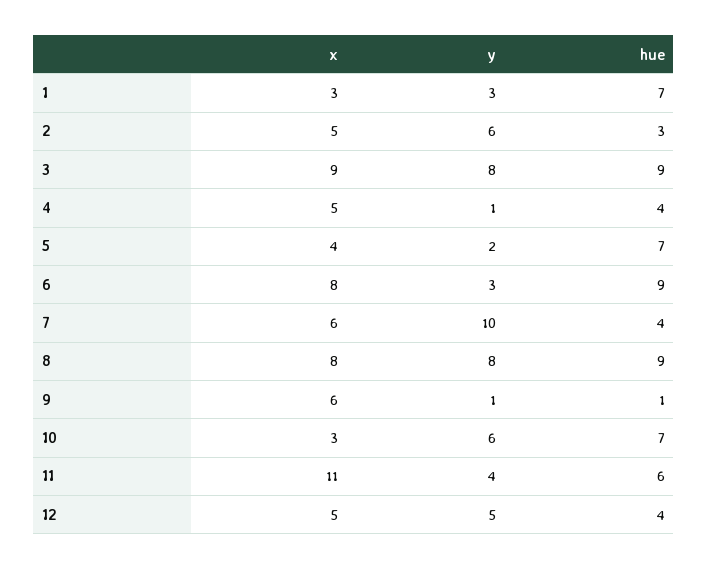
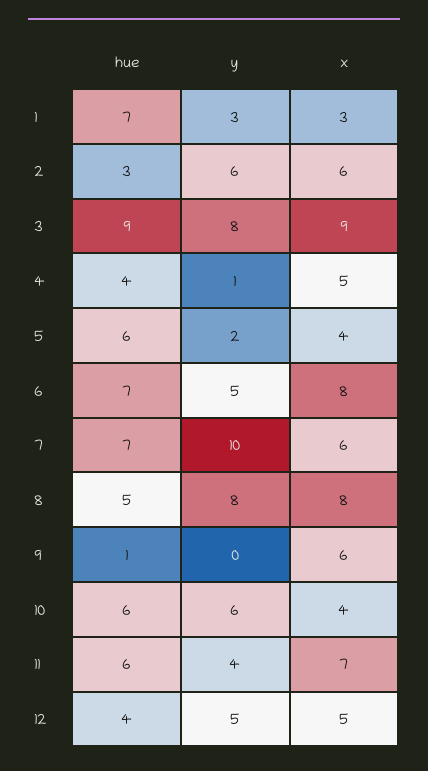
x, 2: 5 -> 6
hue, 5: 7 -> 6
y, 6: 3 -> 5
hue, 6: 9 -> 7
hue, 7: 4 -> 7
hue, 8: 9 -> 5
y, 9: 1 -> 0
x, 10: 3 -> 4
hue, 10: 7 -> 6
x, 11: 11 -> 7

